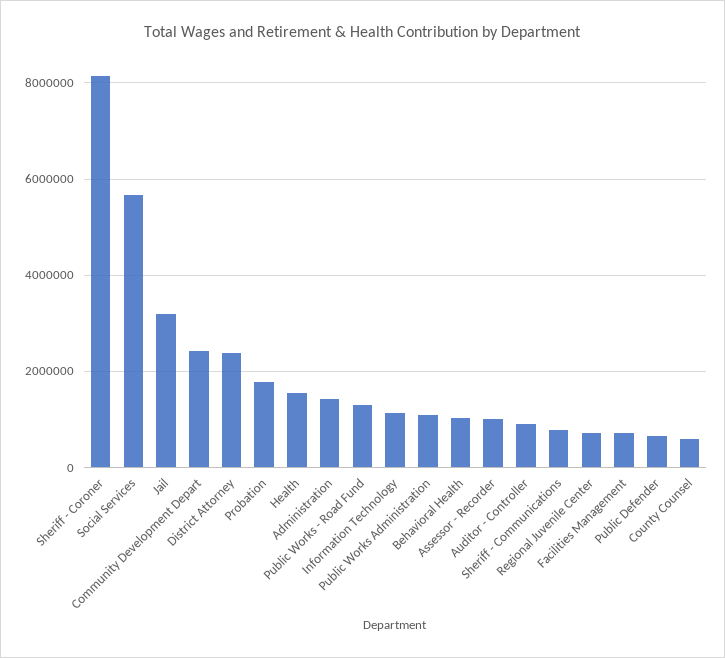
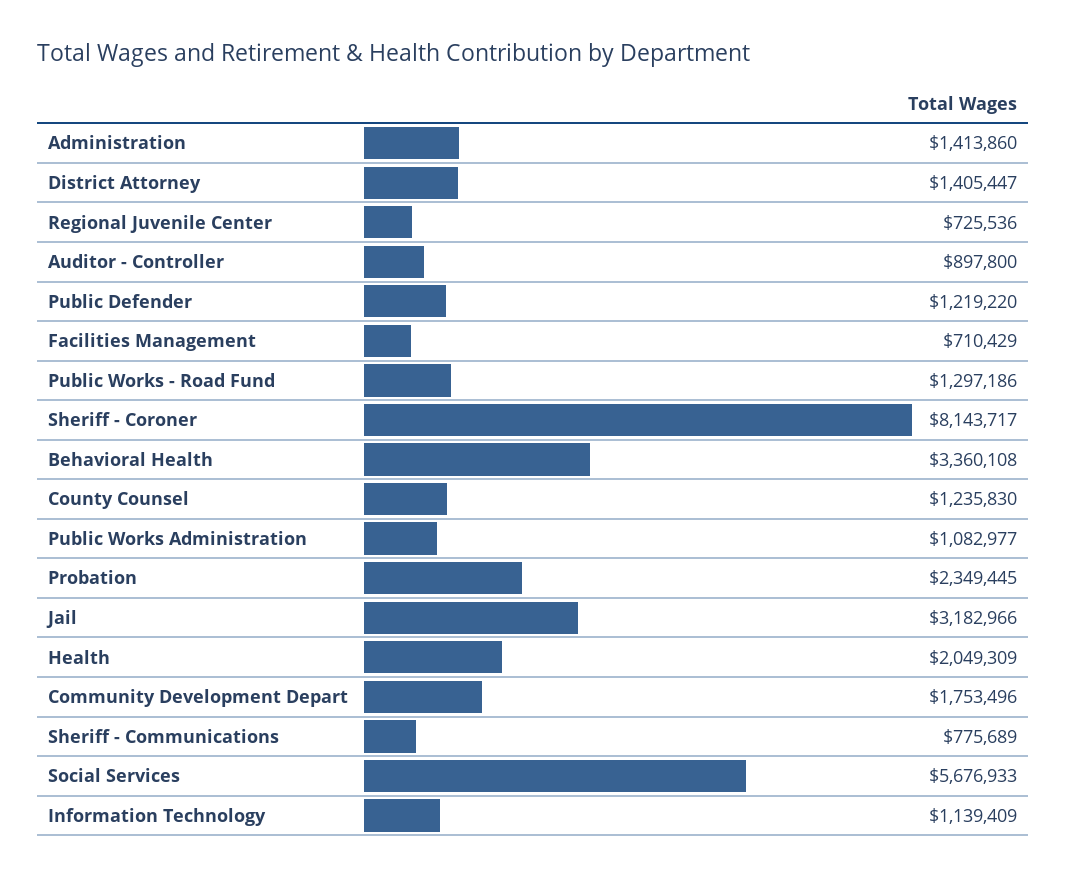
Community Development Depart: 2400000 -> 1753496
District Attorney: 2400000 -> 1405447
Probation: 1800000 -> 2349445
Health: 1600000 -> 2049309
Behavioral Health: 1000000 -> 3360108
Assessor - Recorder: 1000000 -> none
Public Defender: 600000 -> 1219220
County Counsel: 600000 -> 1235830

